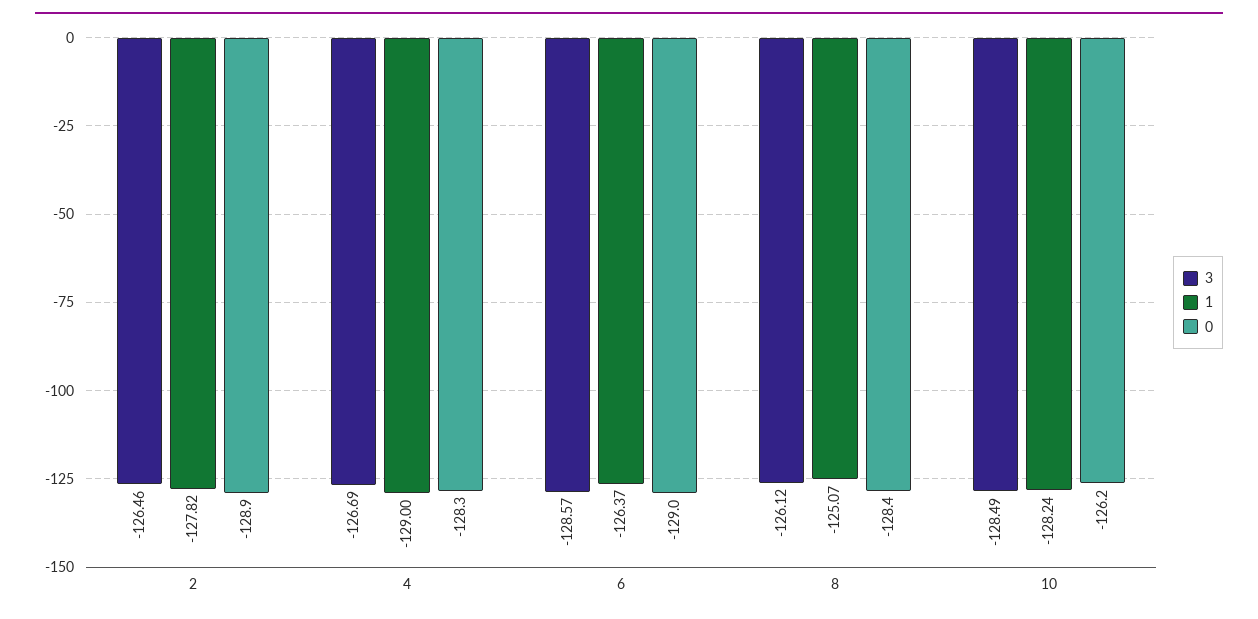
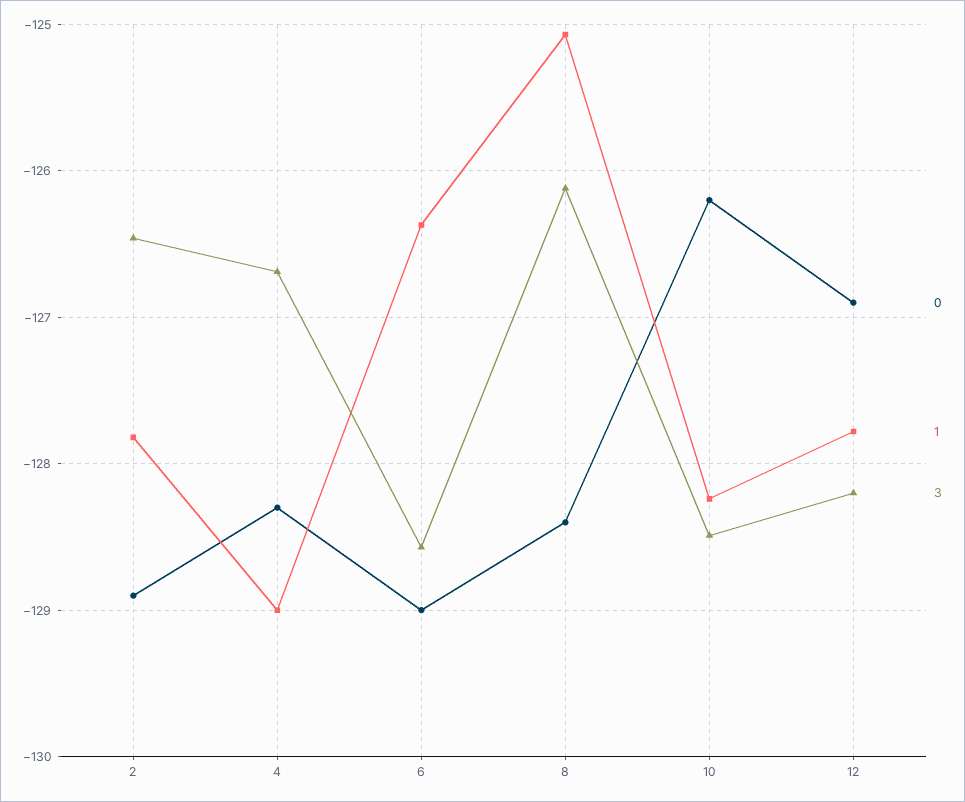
0, 12: none -> -126.9
1, 12: none -> -127.8
3, 12: none -> -128.2

